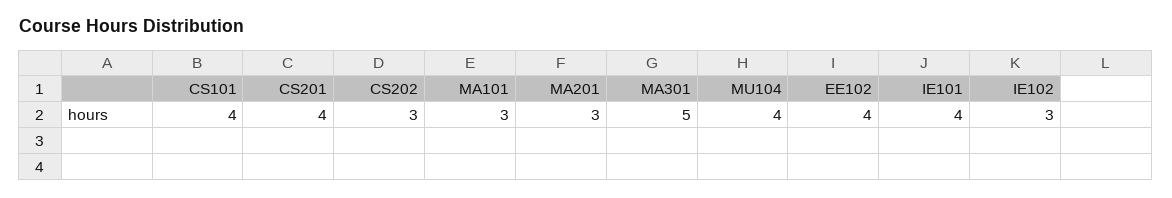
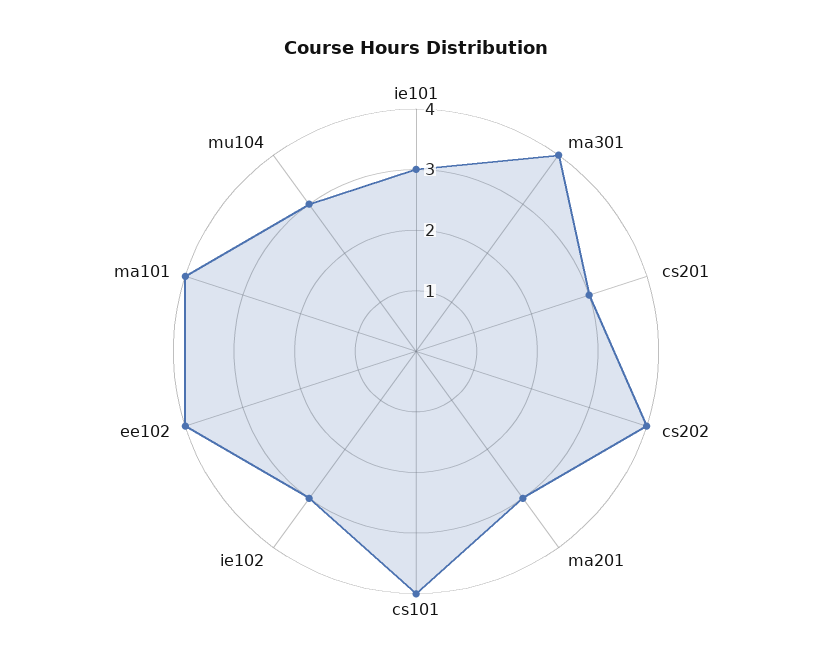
CS201: 4 -> 3
CS202: 3 -> 4
MA101: 3 -> 4
MA301: 5 -> 4
MU104: 4 -> 3
IE101: 4 -> 3

